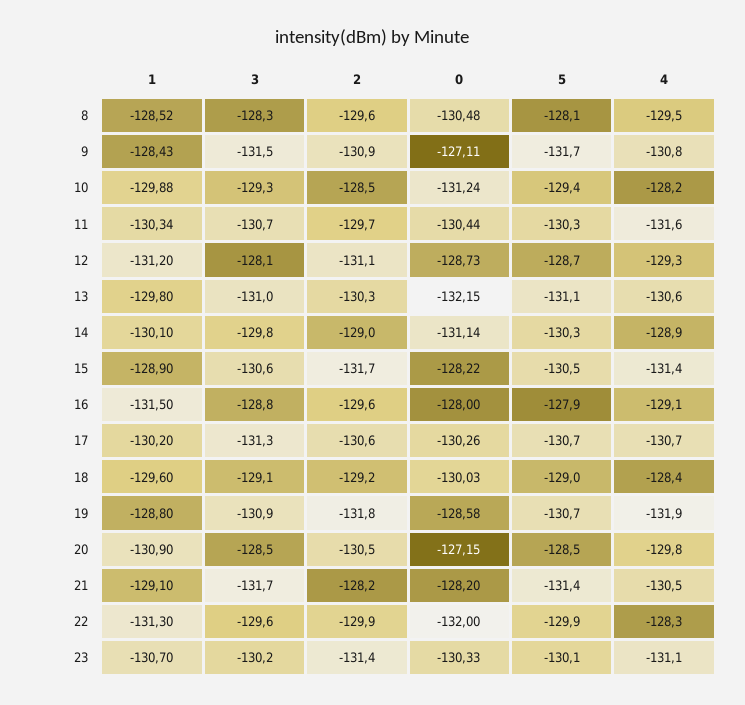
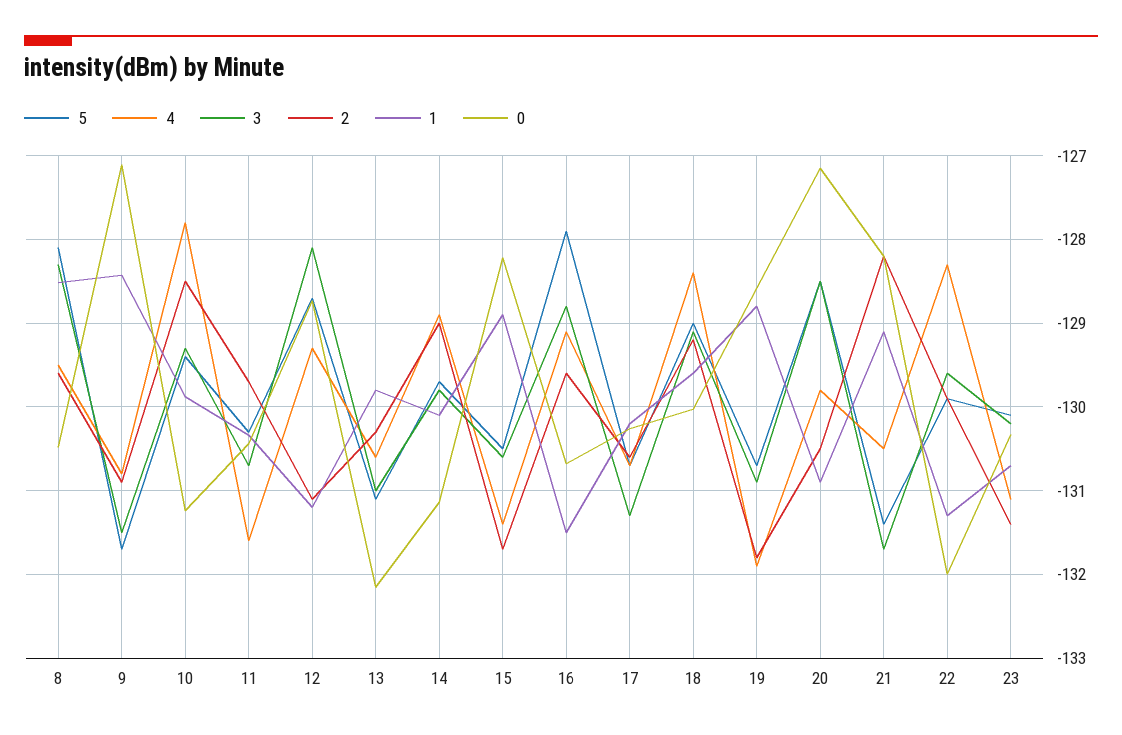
4, 10: -128.2 -> -127.8
5, 14: -130.3 -> -129.7
0, 16: -128 -> -130.7

